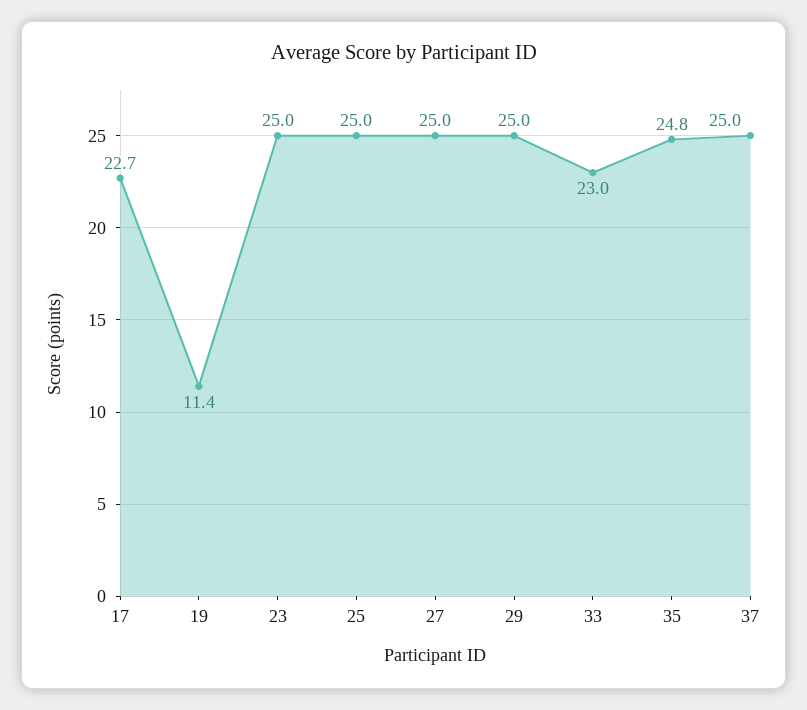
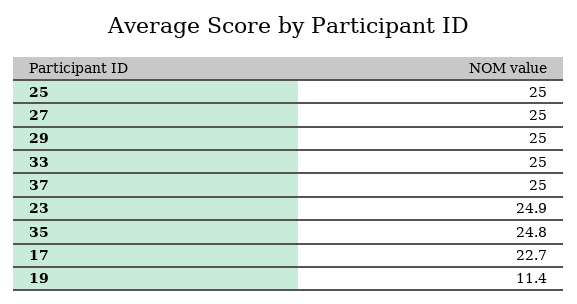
23: 25 -> 24.9
33: 23 -> 25

